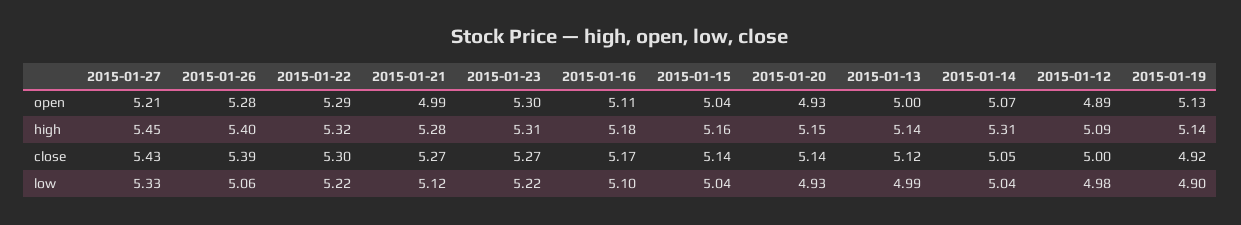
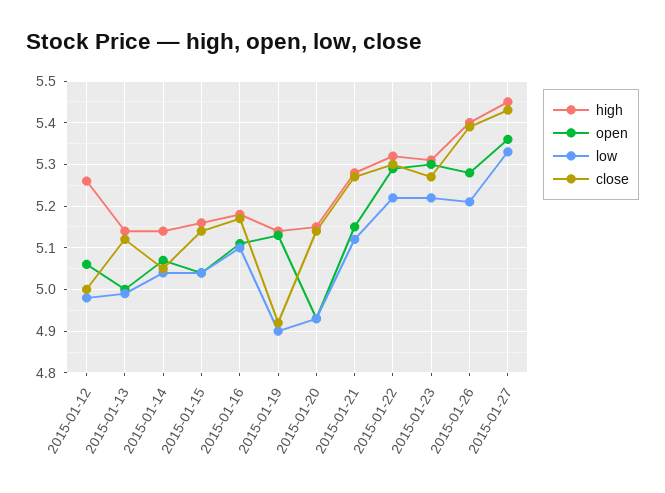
open, 2015-01-27: 5.21 -> 5.35
open, 2015-01-21: 4.99 -> 5.15
open, 2015-01-12: 4.89 -> 5.05
high, 2015-01-14: 5.31 -> 5.15
high, 2015-01-12: 5.09 -> 5.25
low, 2015-01-26: 5.06 -> 5.2

